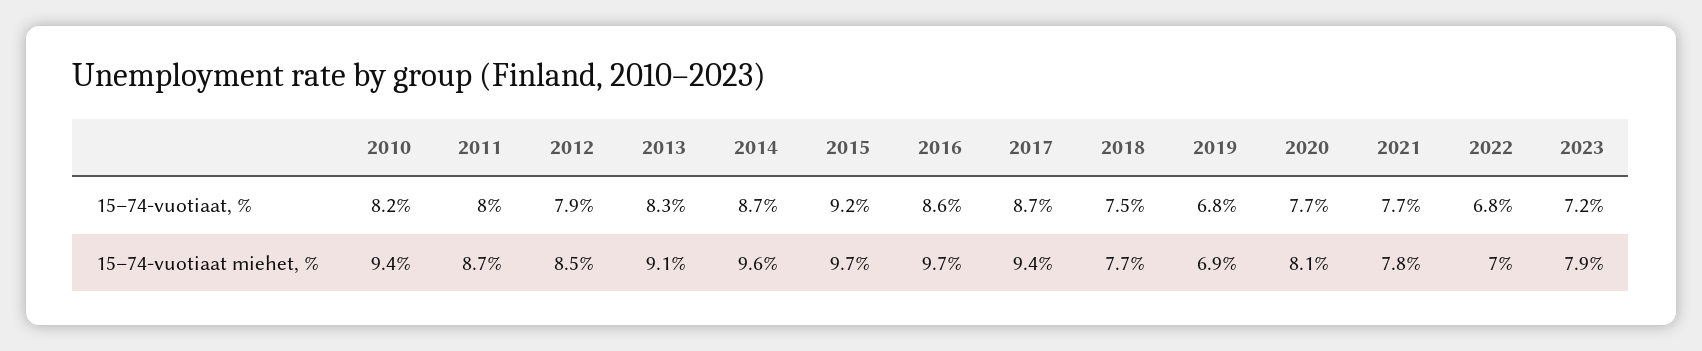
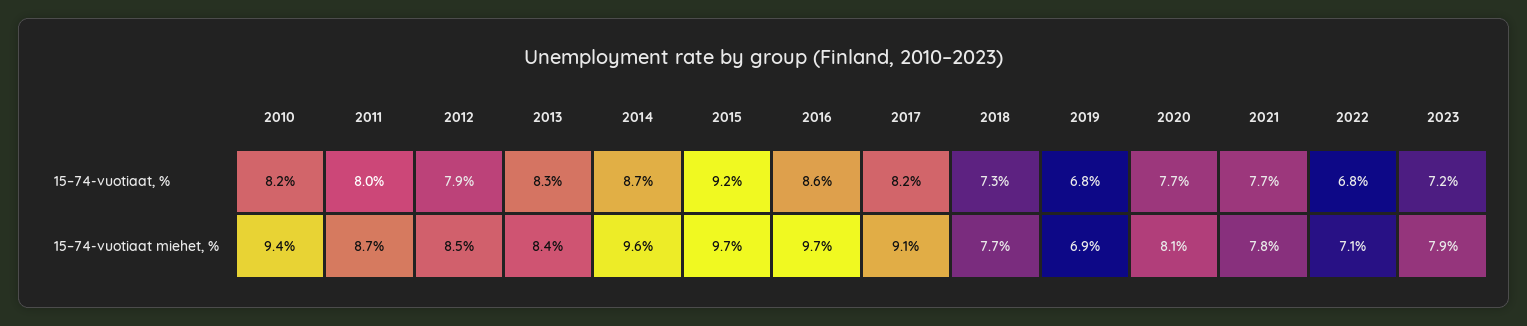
2017, 15–74-vuotiaat, %: 8.7 -> 8.2
2018, 15–74-vuotiaat, %: 7.5 -> 7.3
2013, 15–74-vuotiaat miehet, %: 9.1 -> 8.4
2017, 15–74-vuotiaat miehet, %: 9.4 -> 9.1
2022, 15–74-vuotiaat miehet, %: 7 -> 7.1

